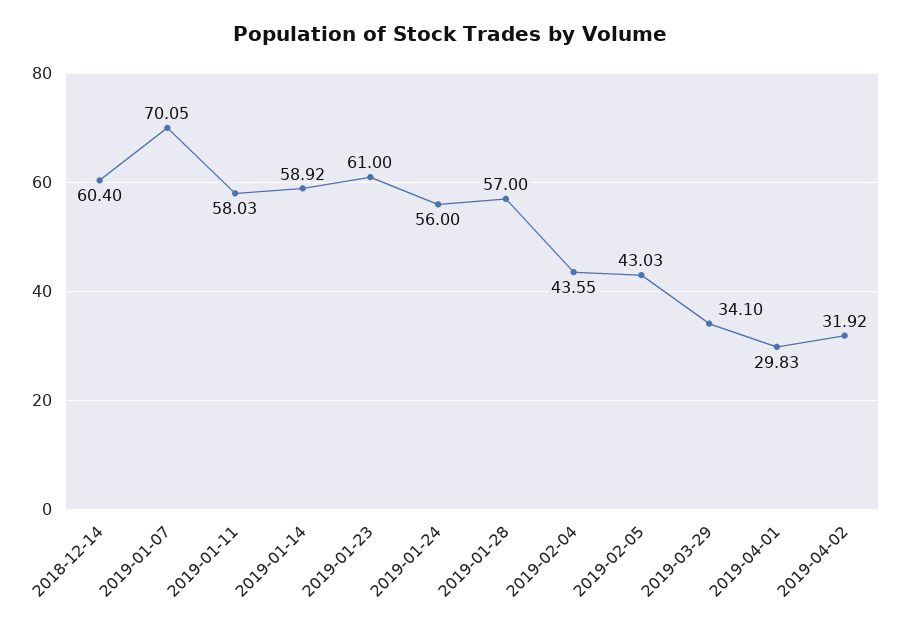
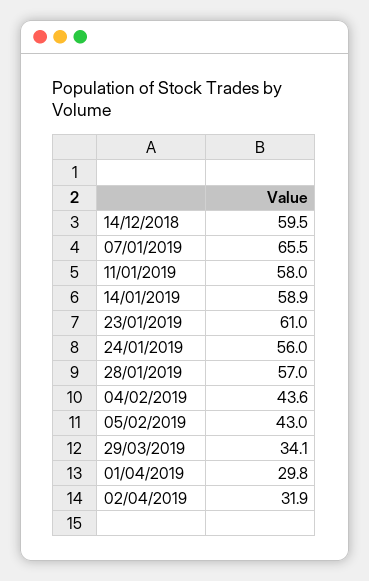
2018-12-14: 60.4 -> 59.5
2019-01-07: 70.05 -> 65.5

